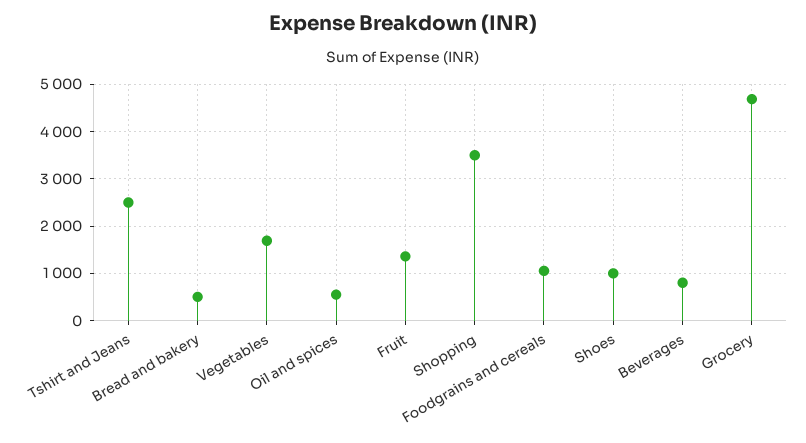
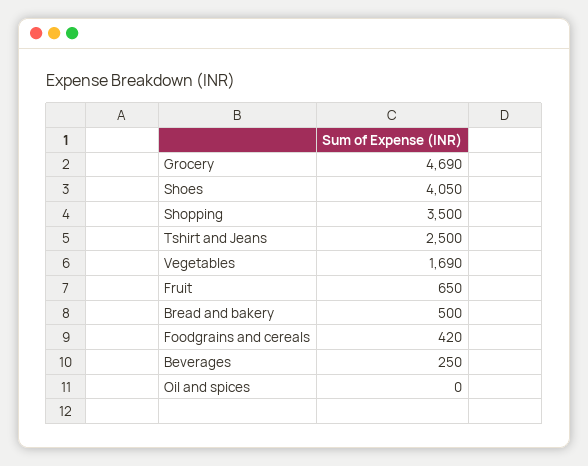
Oil and spices: 600 -> 0
Fruit: 1400 -> 650
Foodgrains and cereals: 1000 -> 420
Shoes: 1000 -> 4050
Beverages: 800 -> 250

